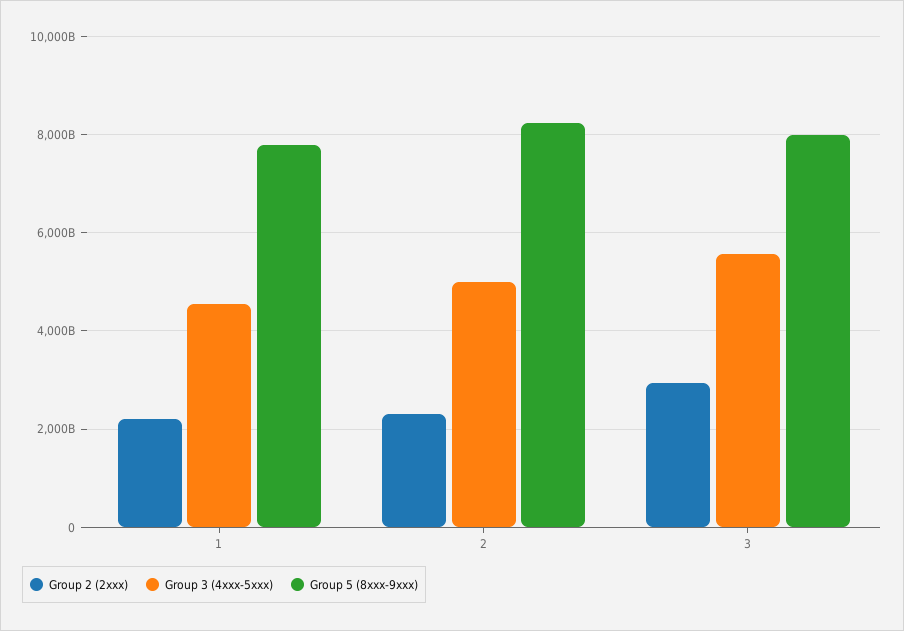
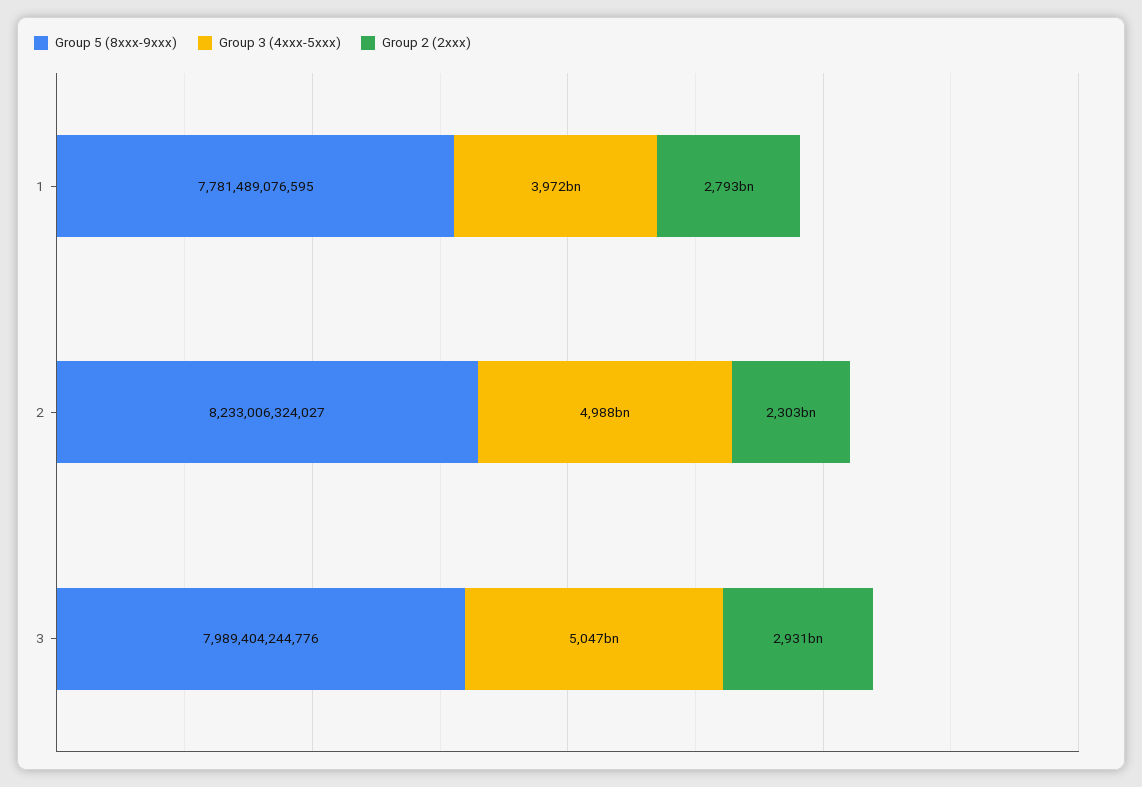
Group 2 (2xxx), 1: 2200000000000 -> 2793000000000
Group 3 (4xxx-5xxx), 1: 4600000000000 -> 3972000000000
Group 3 (4xxx-5xxx), 3: 5600000000000 -> 5047000000000

